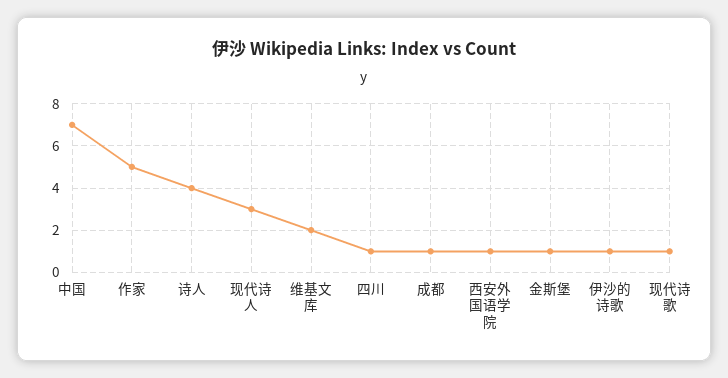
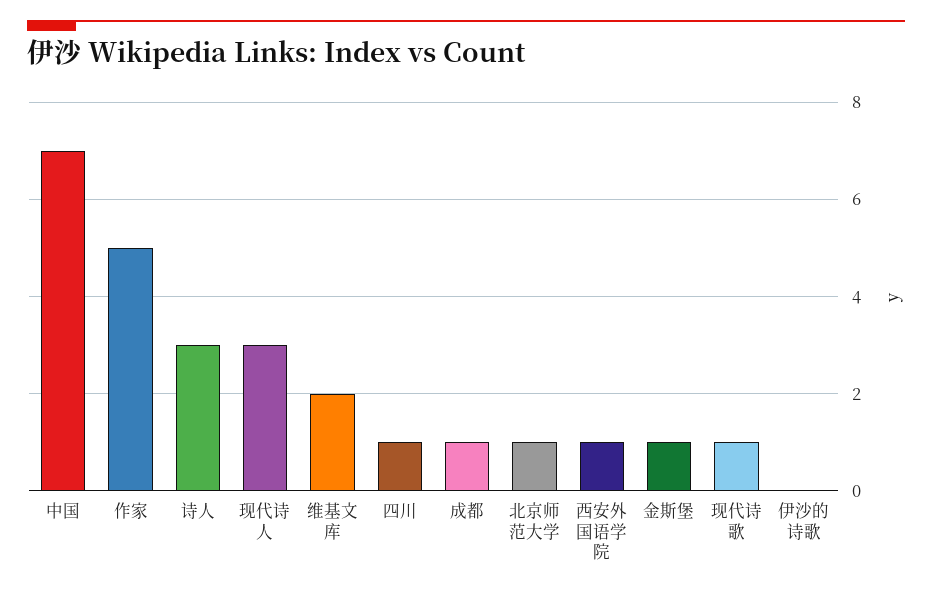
诗人: 4 -> 3
伊沙的诗歌: 1 -> 0
北京师范大学: none -> 1

